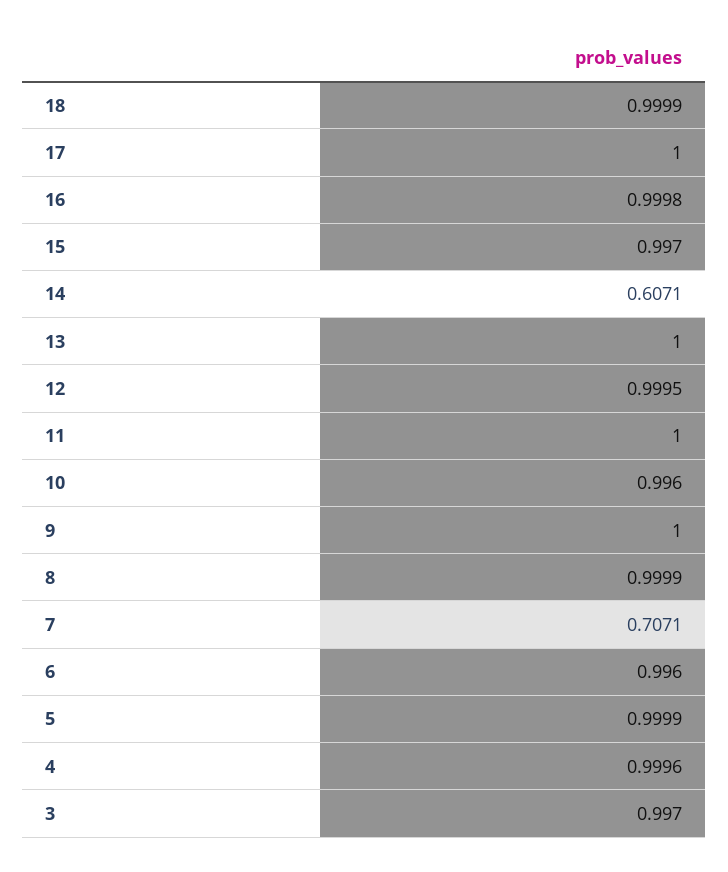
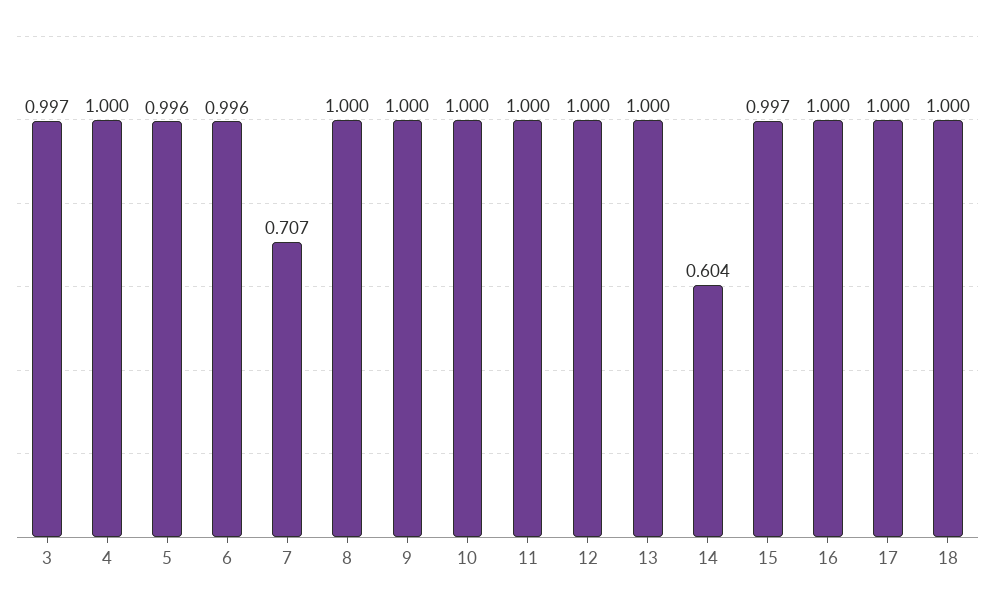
14: 0.6071 -> 0.604
10: 0.996 -> 1
5: 0.9999 -> 0.996

